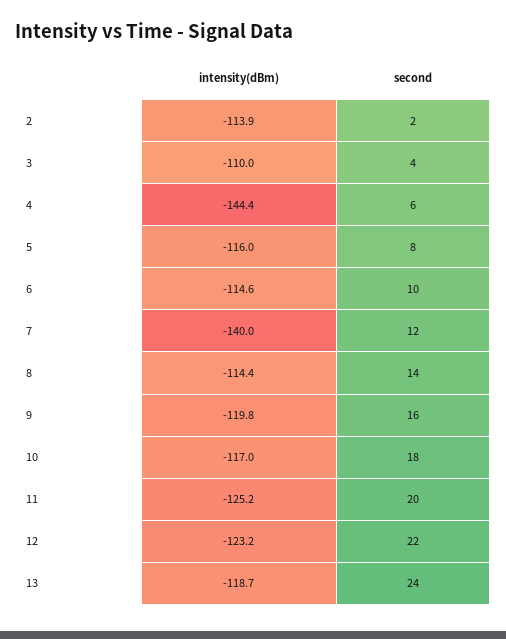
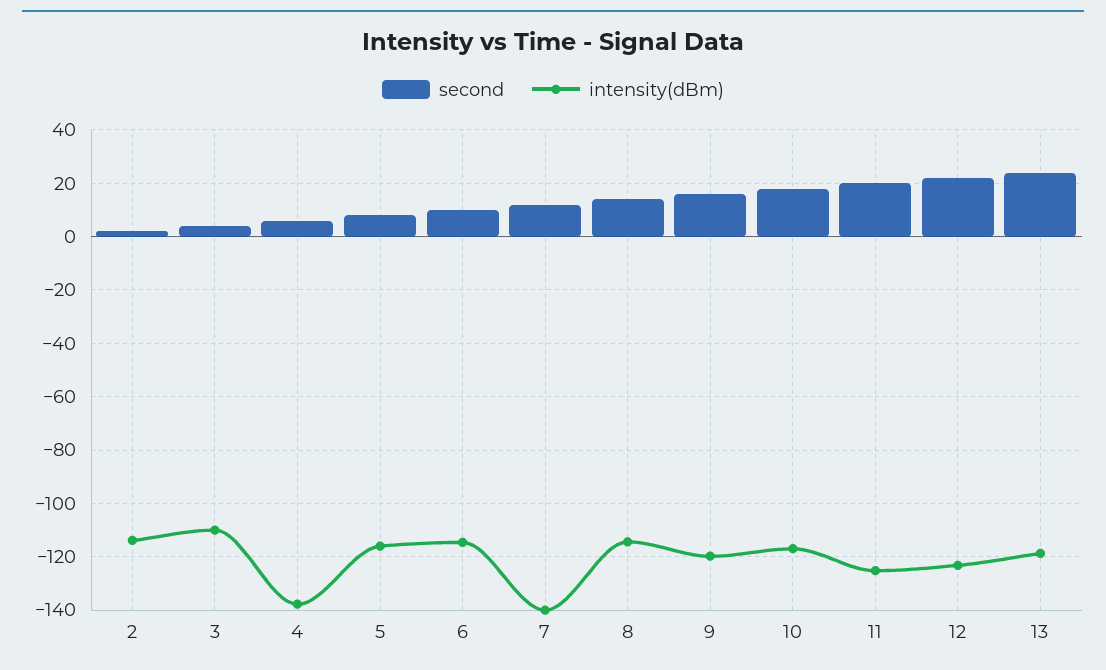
intensity(dBm), 4: -144.4 -> -137.5

